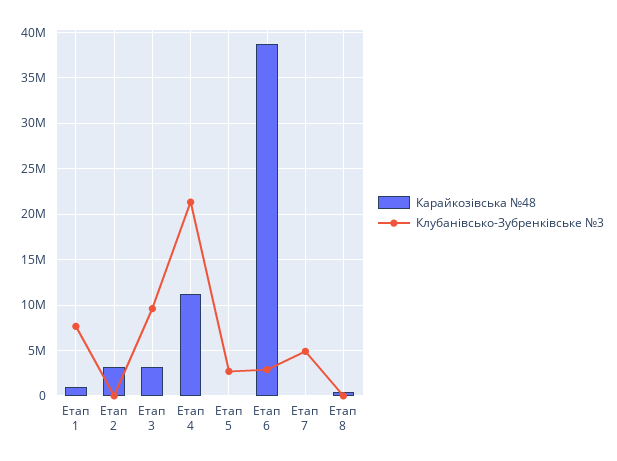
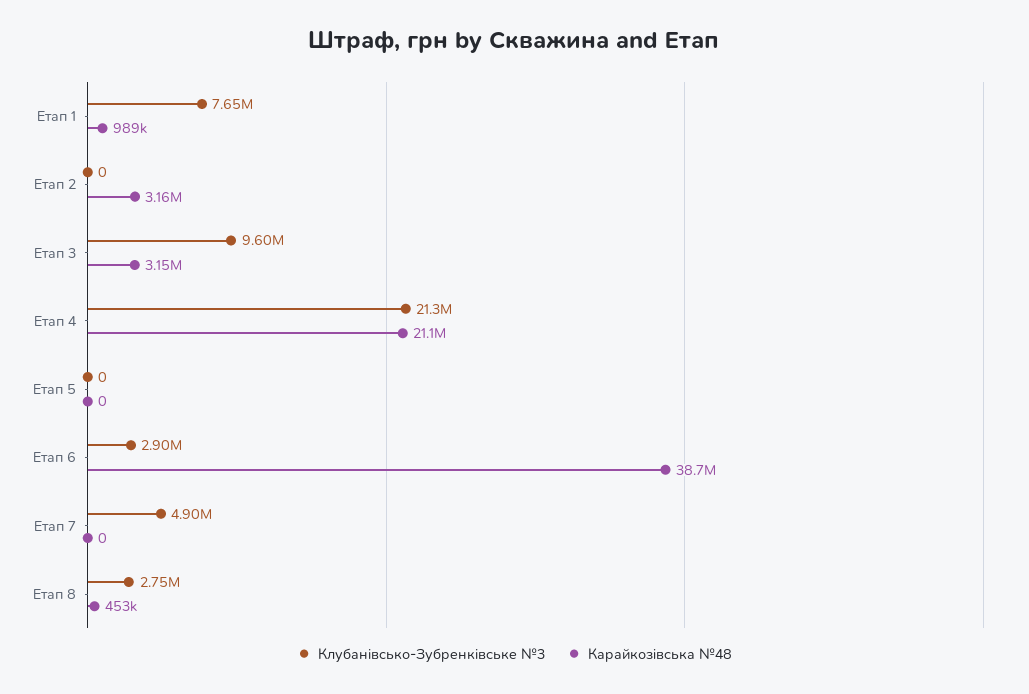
Карайкозiвська №48, Етап 4: 11000000 -> 21100000
Клубанівсько-Зубренківське №3, Етап 5: 3000000 -> 0
Клубанівсько-Зубренківське №3, Етап 8: 0 -> 2750000

